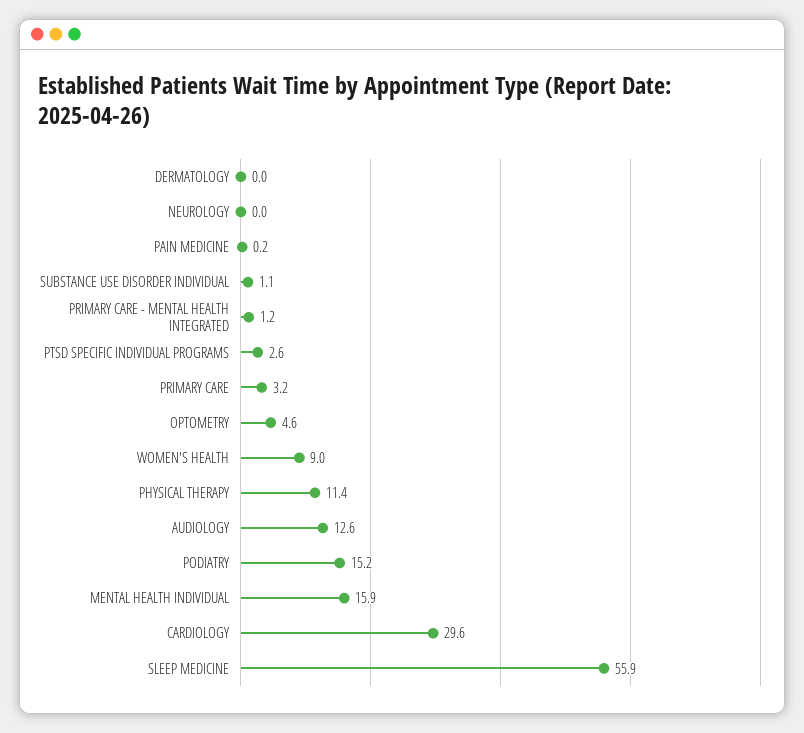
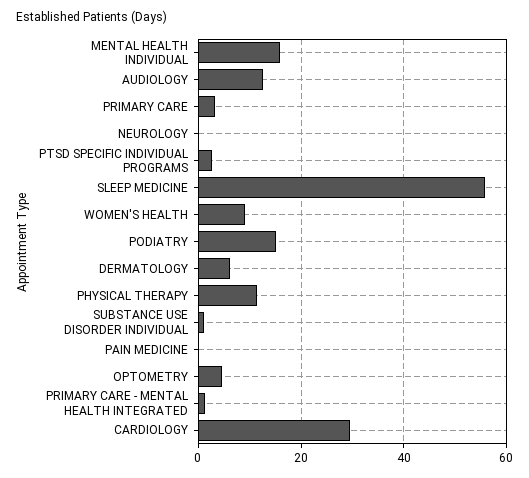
DERMATOLOGY: 0 -> 6

